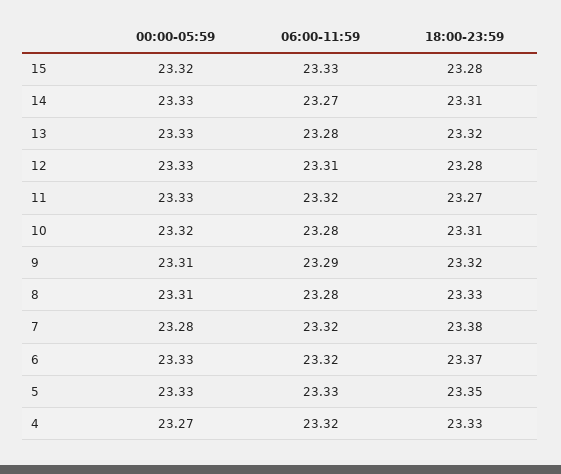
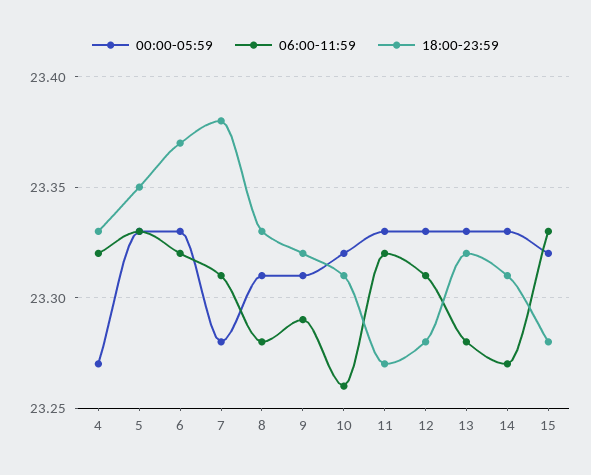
06:00-11:59, 10: 23.28 -> 23.26
06:00-11:59, 7: 23.32 -> 23.31

